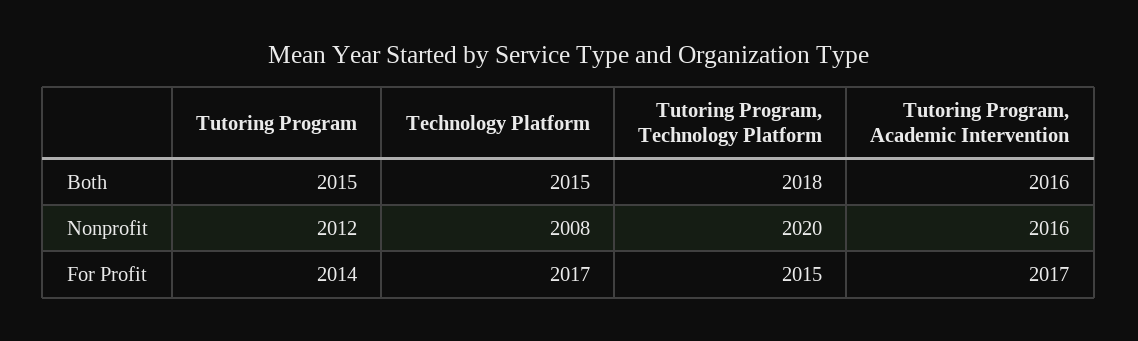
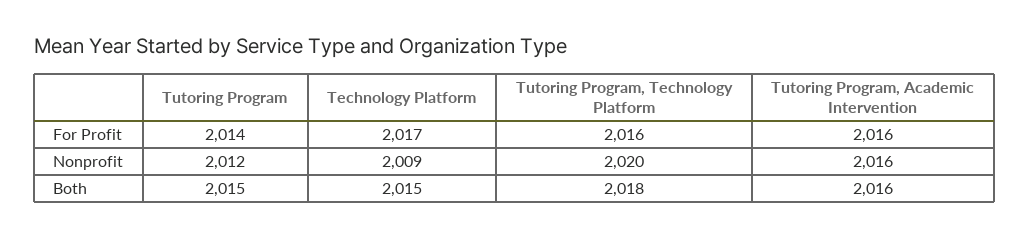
Technology Platform, Nonprofit: 2008 -> 2009
Tutoring Program, Technology Platform, For Profit: 2015 -> 2016
Tutoring Program, Academic Intervention, For Profit: 2017 -> 2016

